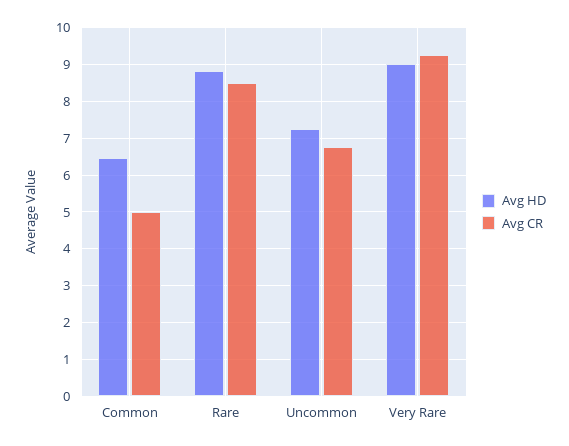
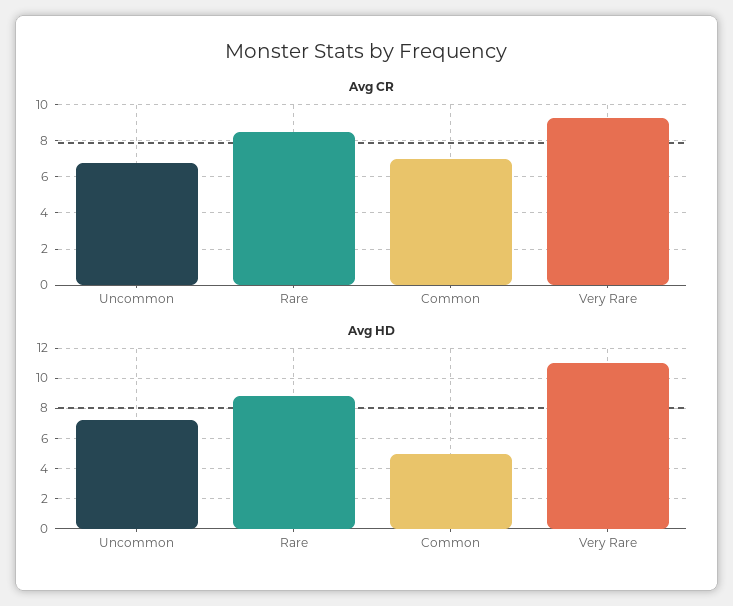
Avg HD, Common: 6.4 -> 5
Avg CR, Common: 5 -> 7
Avg HD, Very Rare: 9 -> 11

